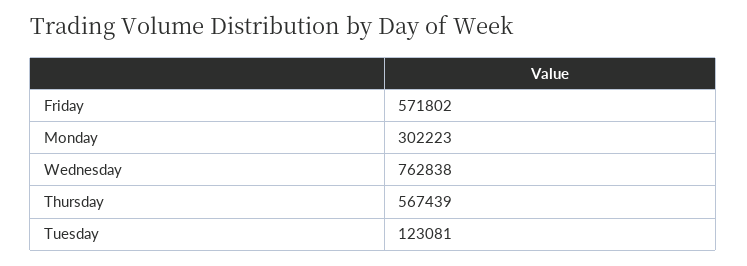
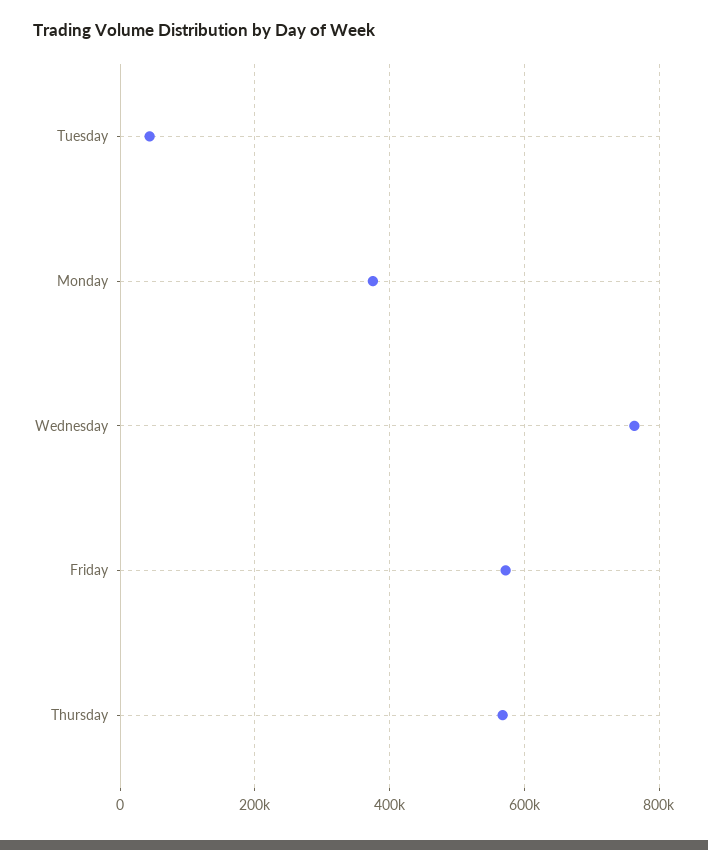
Monday: 302223 -> 380000
Tuesday: 123081 -> 40000

